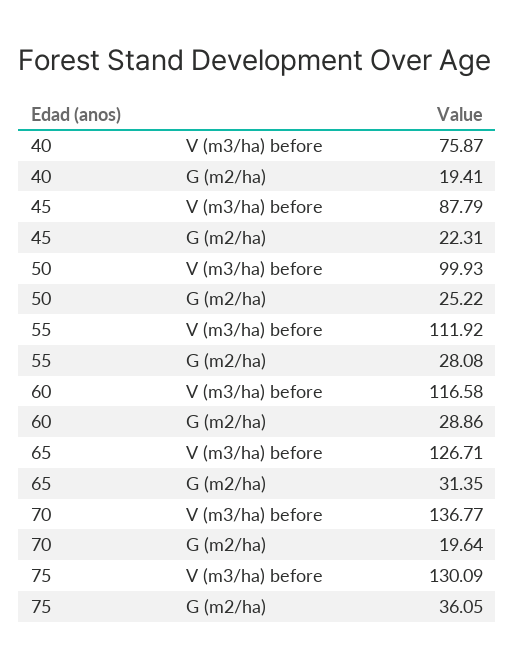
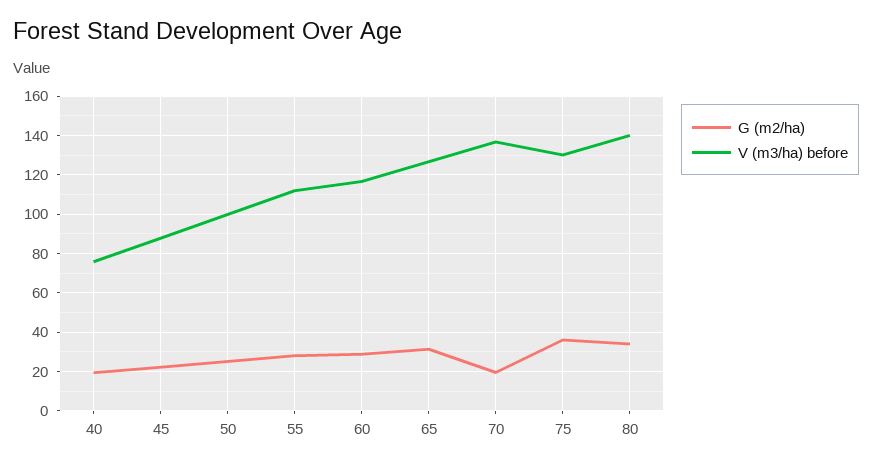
G (m2/ha), 80: none -> 35
V (m3/ha) before, 80: none -> 140

